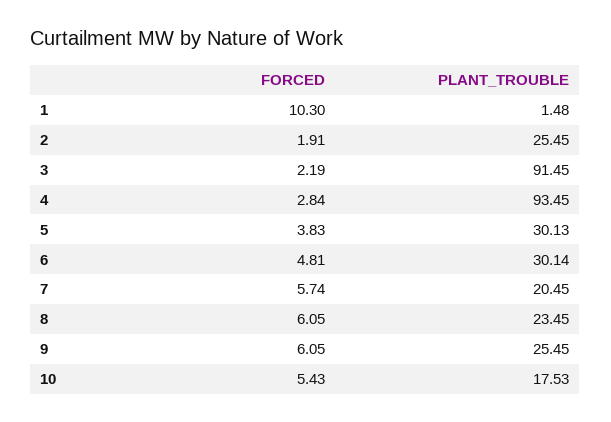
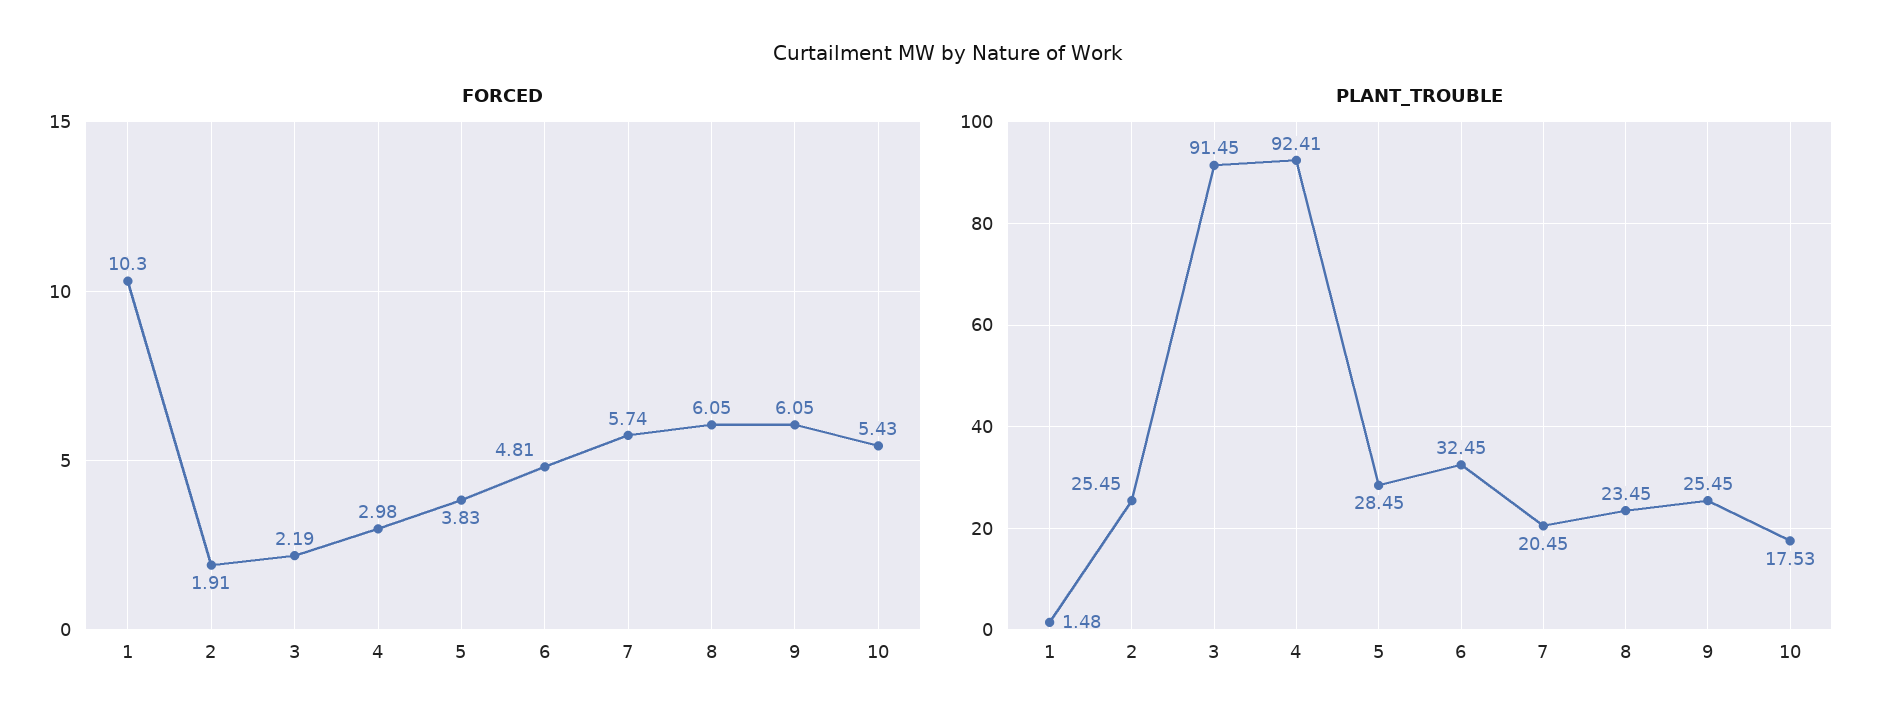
FORCED, 4: 2.84 -> 2.98
PLANT_TROUBLE, 4: 93.45 -> 92.41
PLANT_TROUBLE, 5: 30.13 -> 28.45
PLANT_TROUBLE, 6: 30.14 -> 32.45

